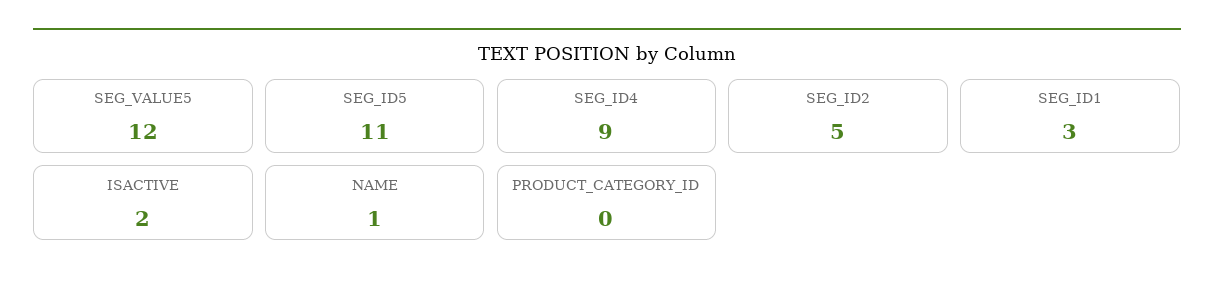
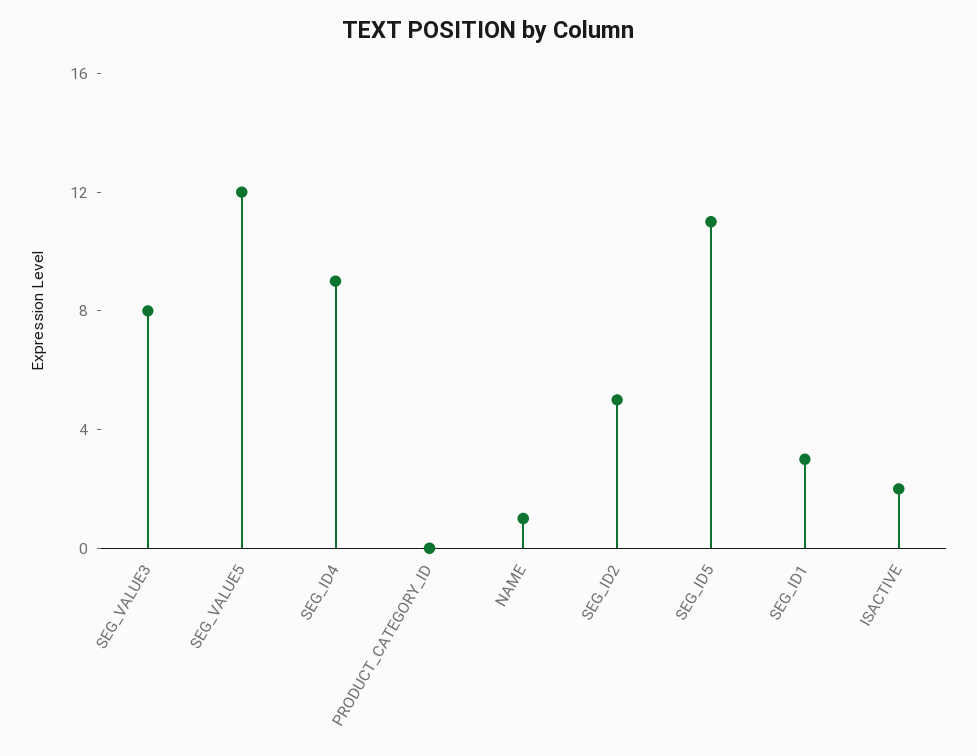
SEG_VALUE3: none -> 8

